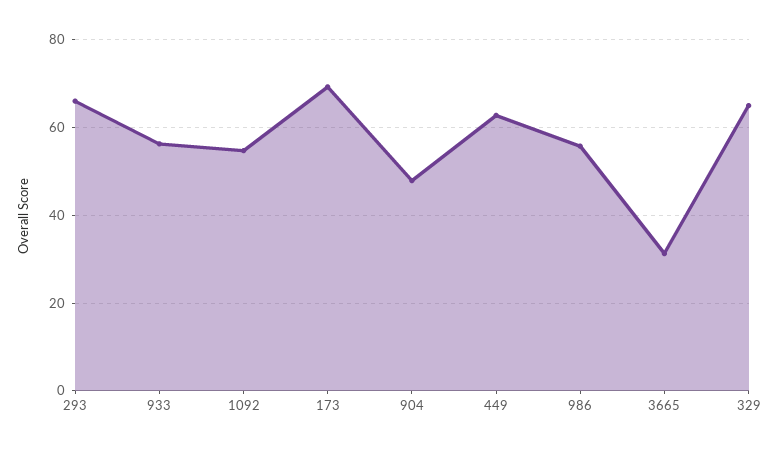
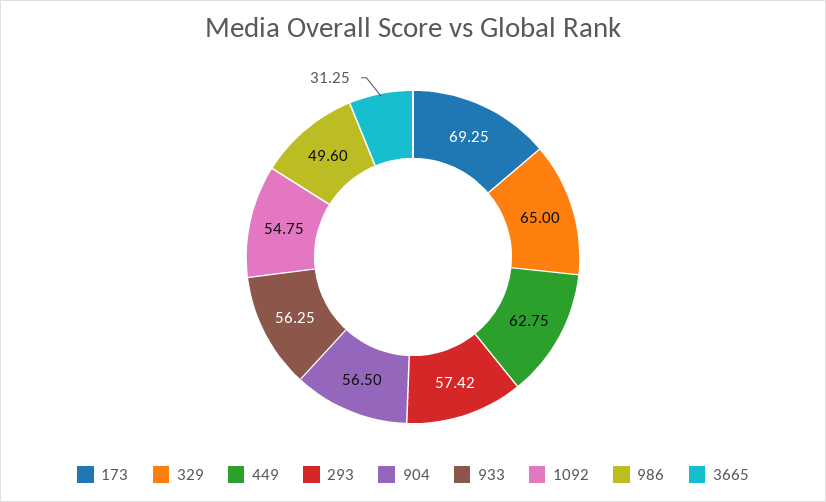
293: 66 -> 57.42
904: 48 -> 56.5
986: 56 -> 49.6

